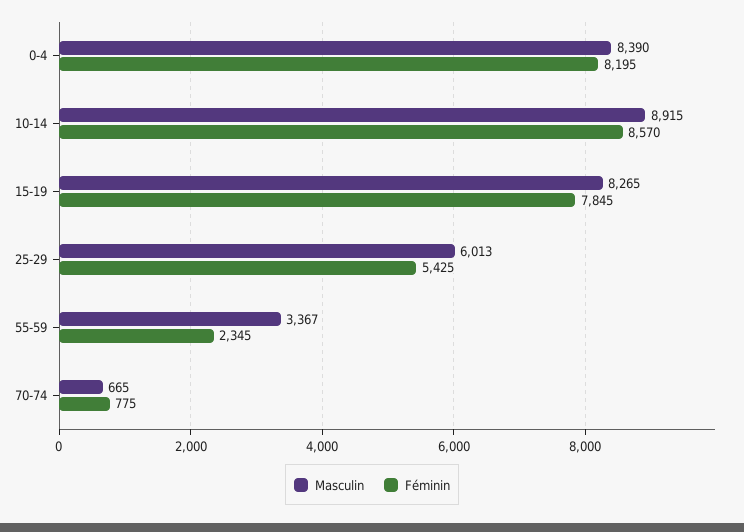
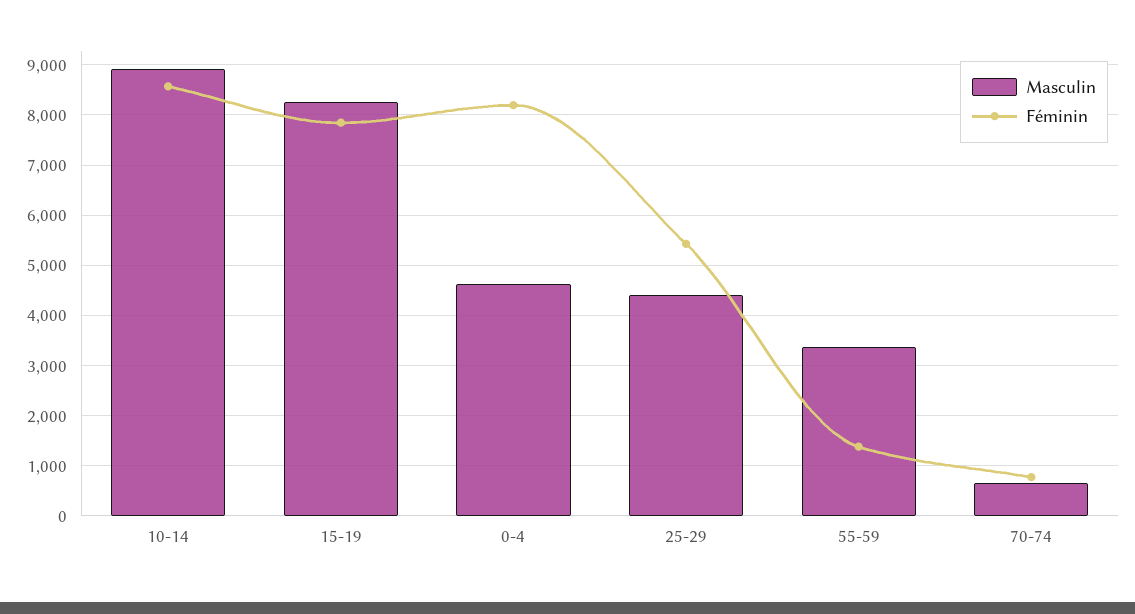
Masculin, 0-4: 8390 -> 4600
Masculin, 25-29: 6013 -> 4400
Féminin, 55-59: 2345 -> 1400

